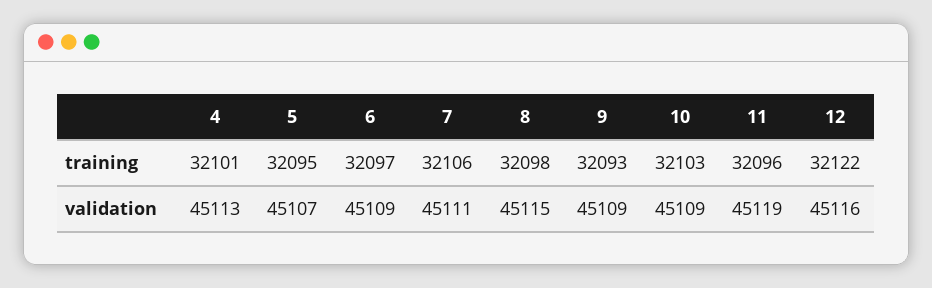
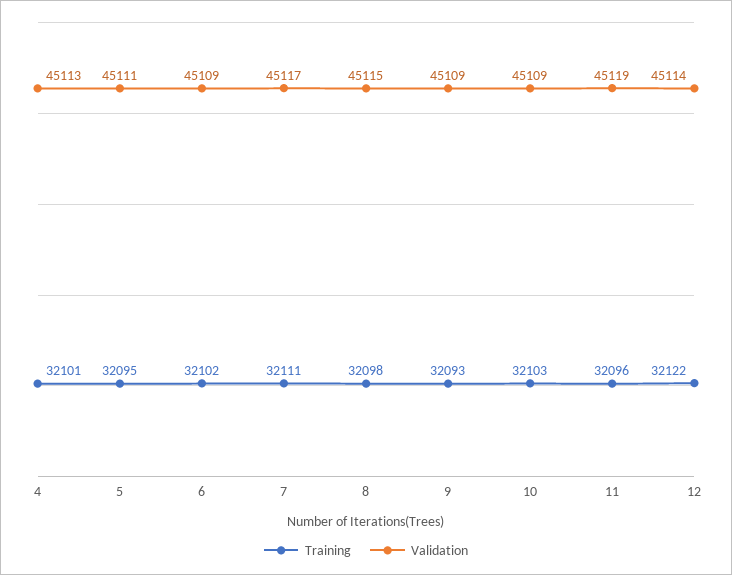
training, 6: 32097 -> 32102
training, 7: 32106 -> 32111
validation, 5: 45107 -> 45111
validation, 7: 45111 -> 45117
validation, 12: 45116 -> 45114

